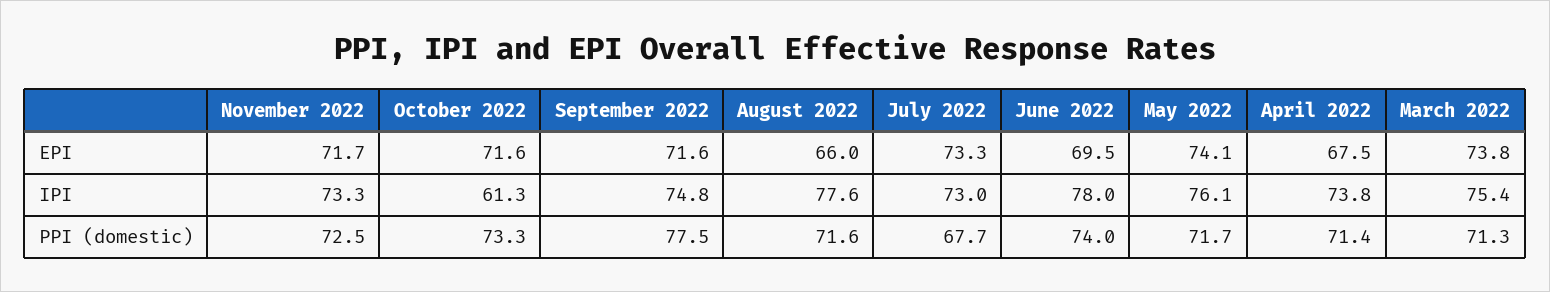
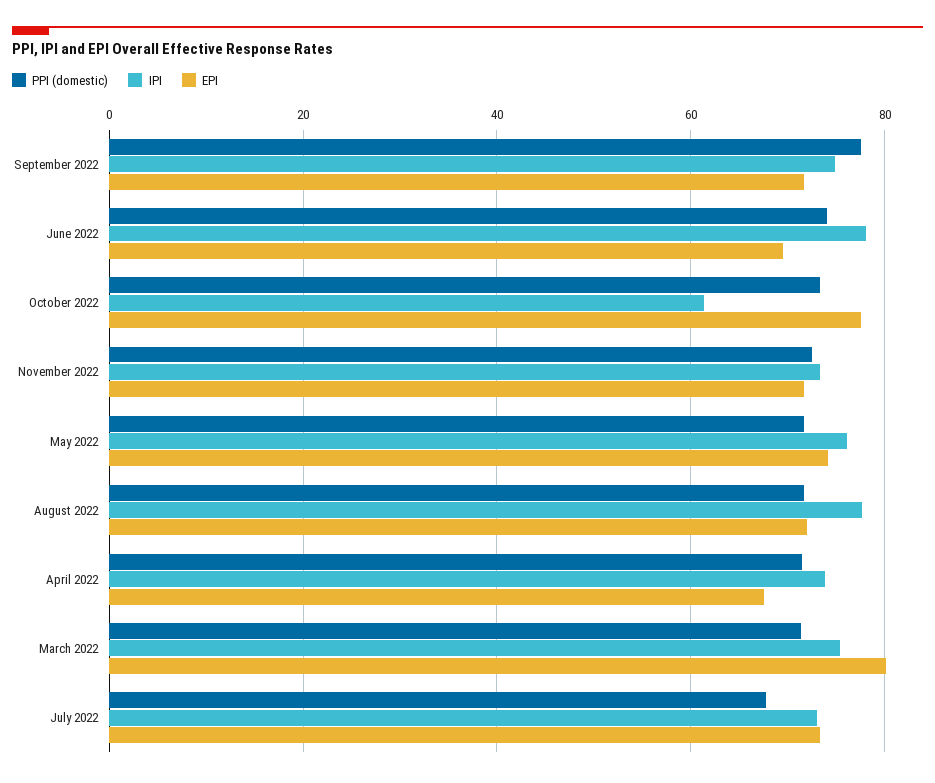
EPI, October 2022: 71.6 -> 78
EPI, August 2022: 66 -> 72
EPI, March 2022: 73.8 -> 80

